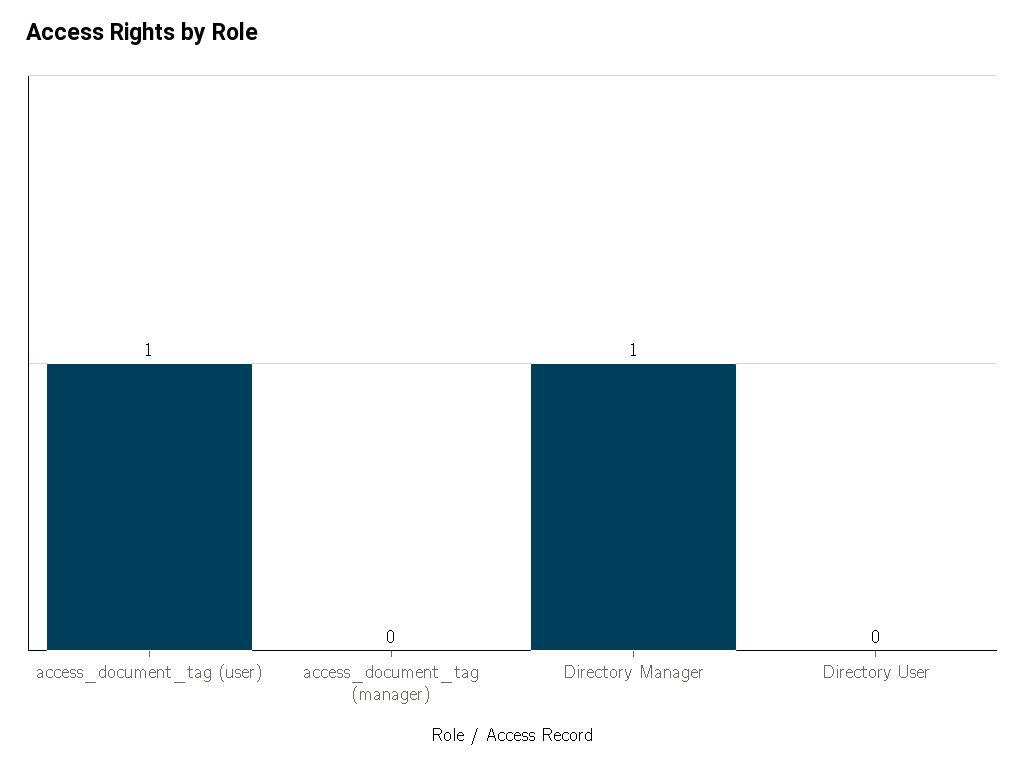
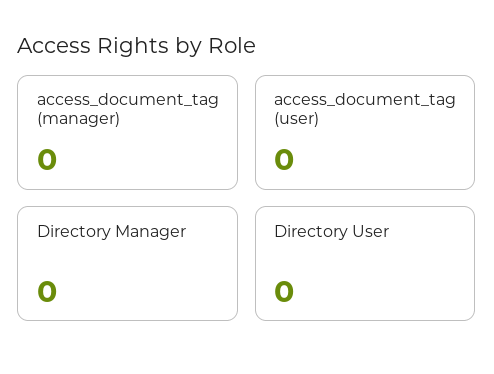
access_document_tag (user): 1 -> 0
Directory Manager: 1 -> 0

